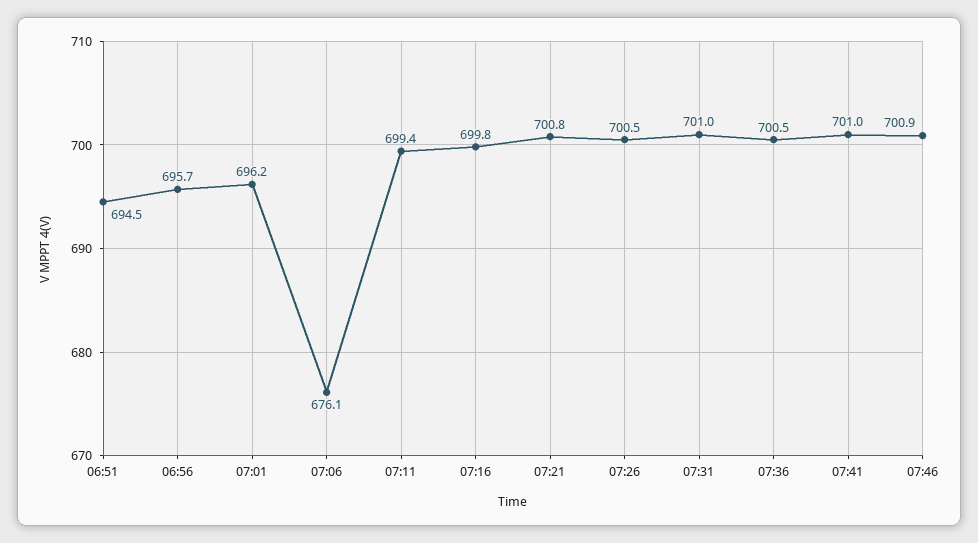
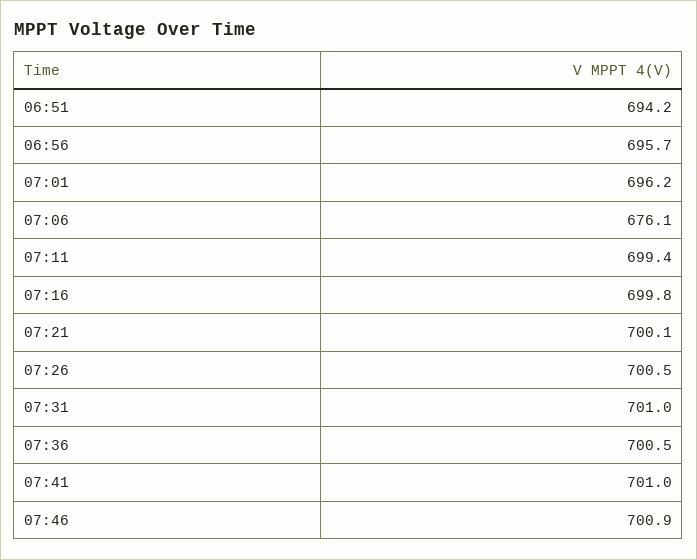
06:51: 694.5 -> 694.2
07:21: 700.8 -> 700.1

